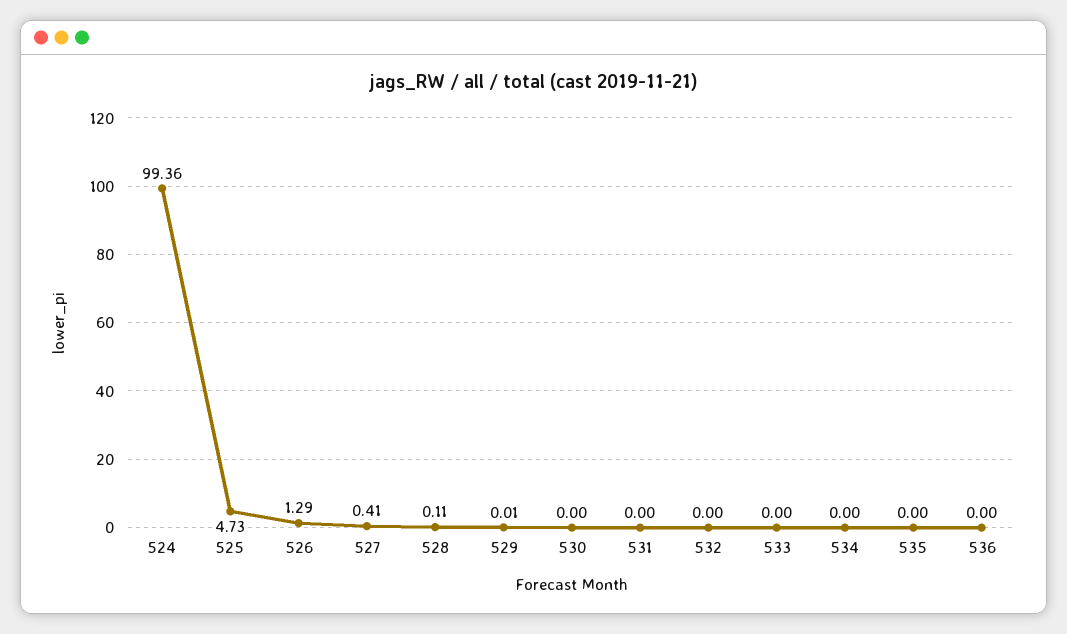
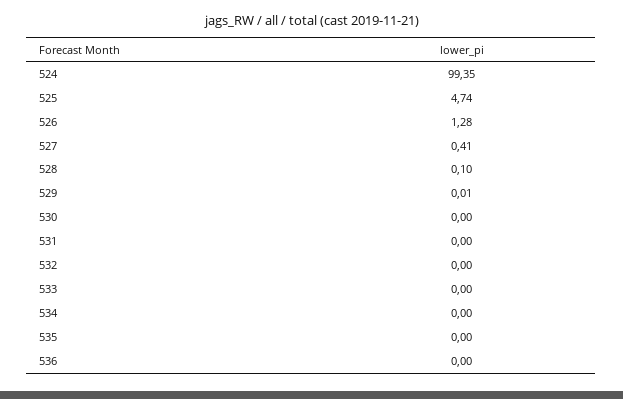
524: 99.36 -> 99.35
525: 4.73 -> 4.74
526: 1.29 -> 1.28
528: 0.11 -> 0.1

